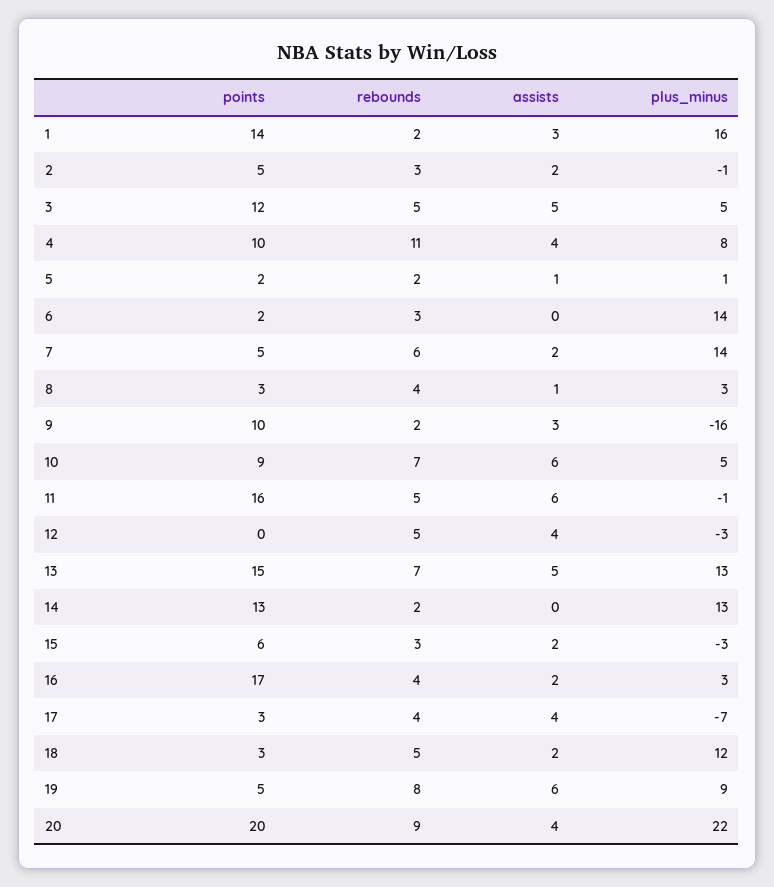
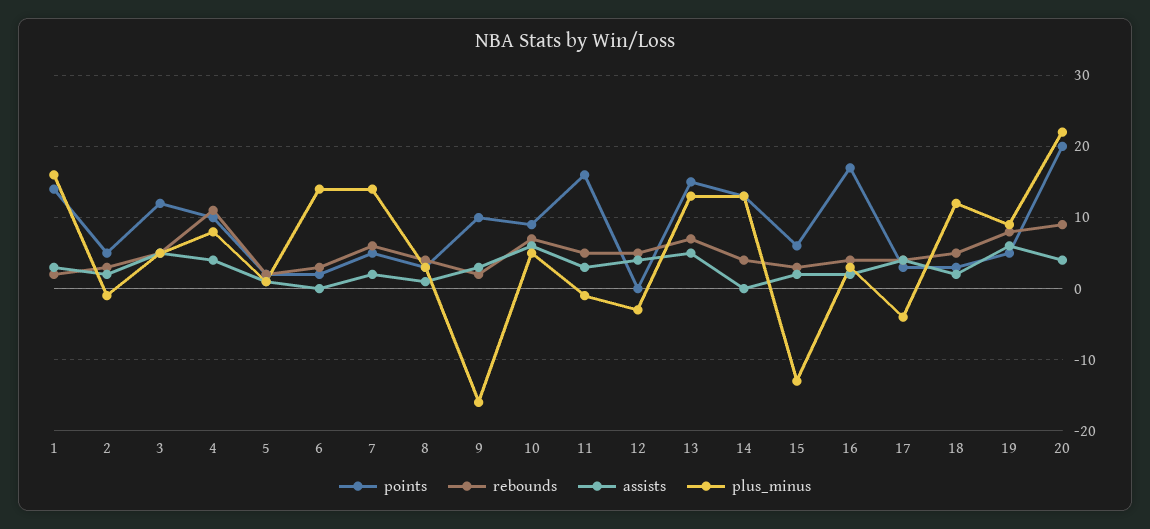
assists, 11: 6 -> 3
rebounds, 14: 2 -> 4
plus_minus, 15: -3 -> -13
plus_minus, 17: -7 -> -4

